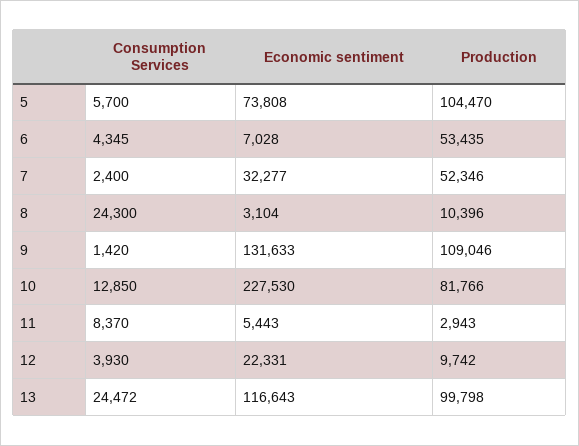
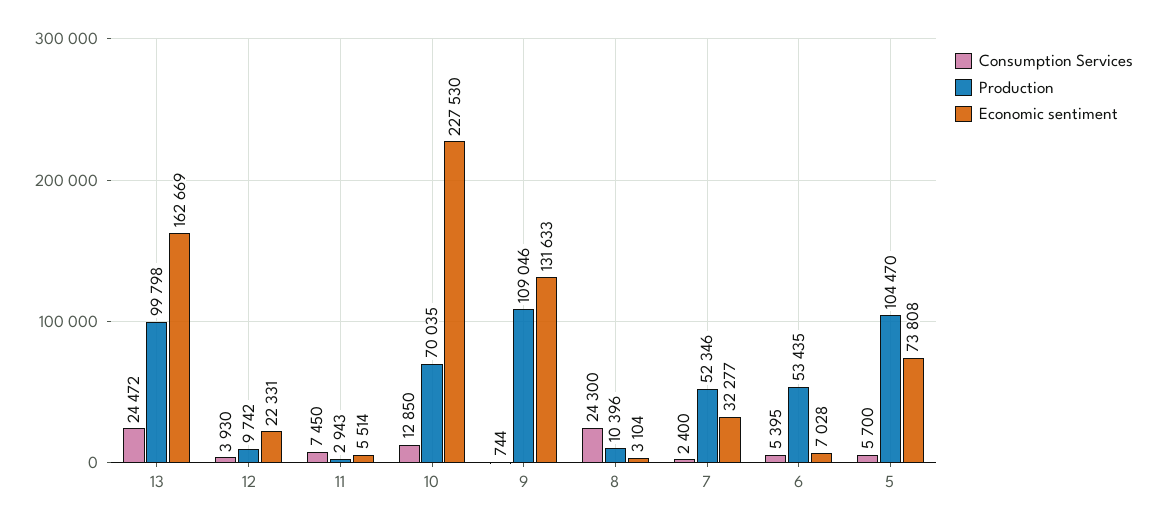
Consumption Services, 6: 4345 -> 5395
Consumption Services, 9: 1420 -> 744
Production, 10: 81766 -> 70035
Consumption Services, 11: 8370 -> 7450
Economic sentiment, 11: 5443 -> 5514
Economic sentiment, 13: 116643 -> 162669

